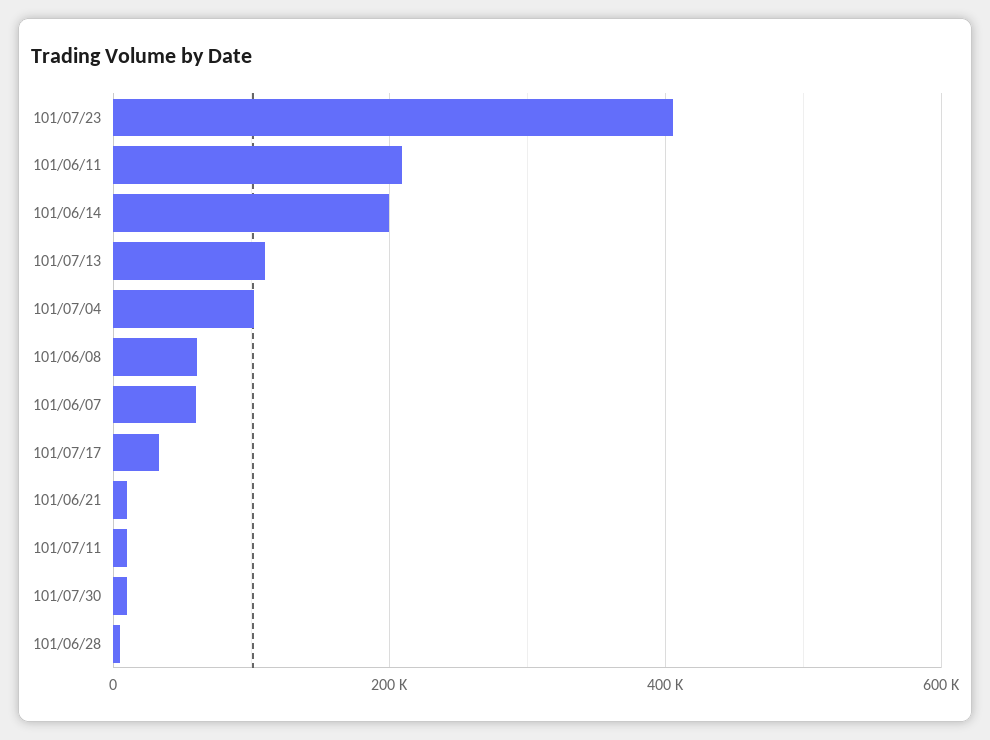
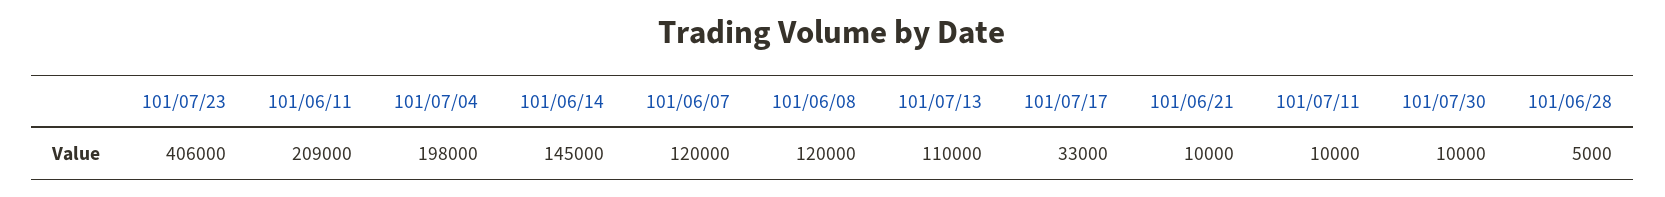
101/06/14: 200000 -> 145000
101/07/04: 100000 -> 198000
101/06/08: 60000 -> 120000
101/06/07: 60000 -> 120000

